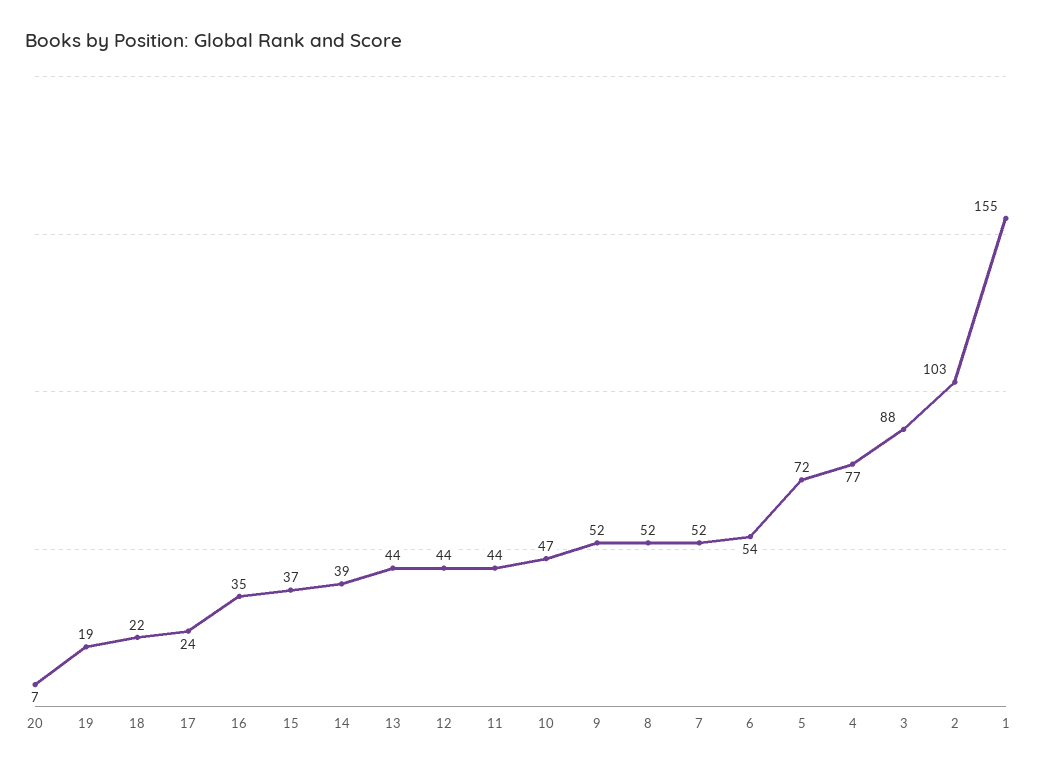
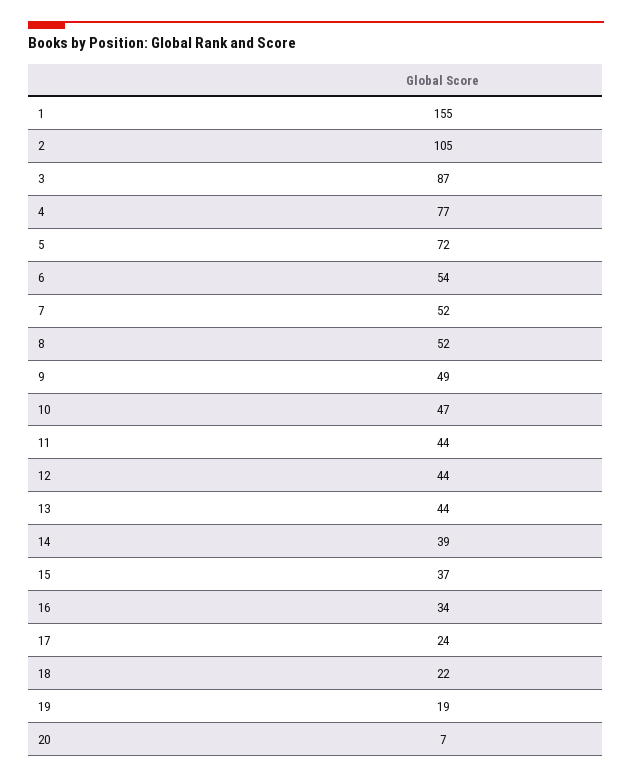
16: 35 -> 34
9: 52 -> 49
3: 88 -> 87
2: 103 -> 105

